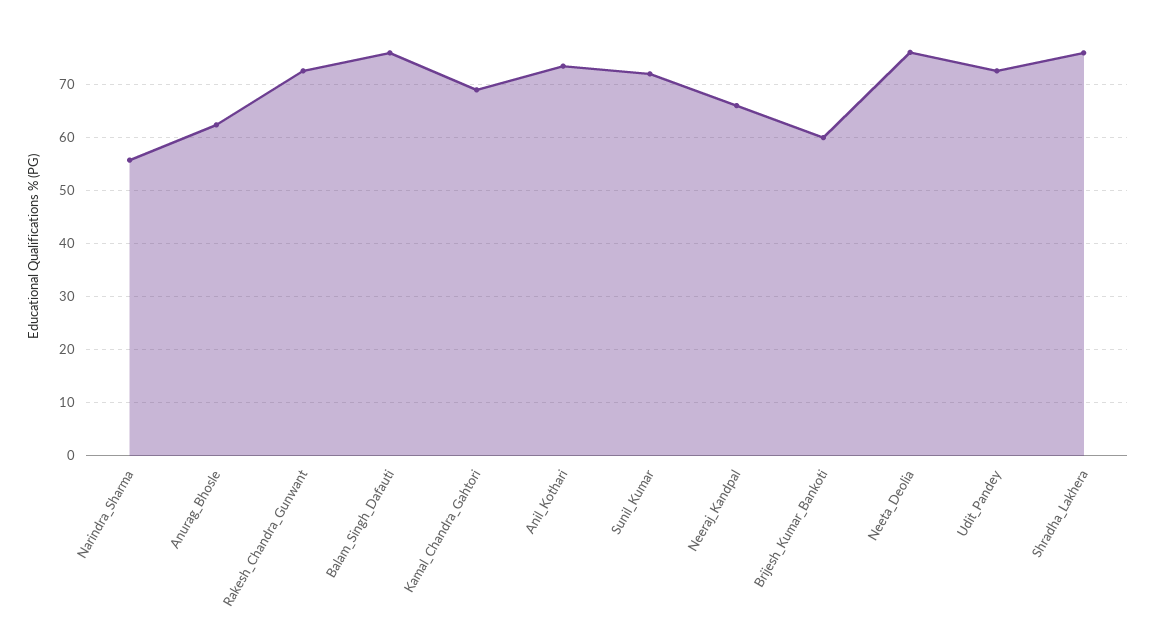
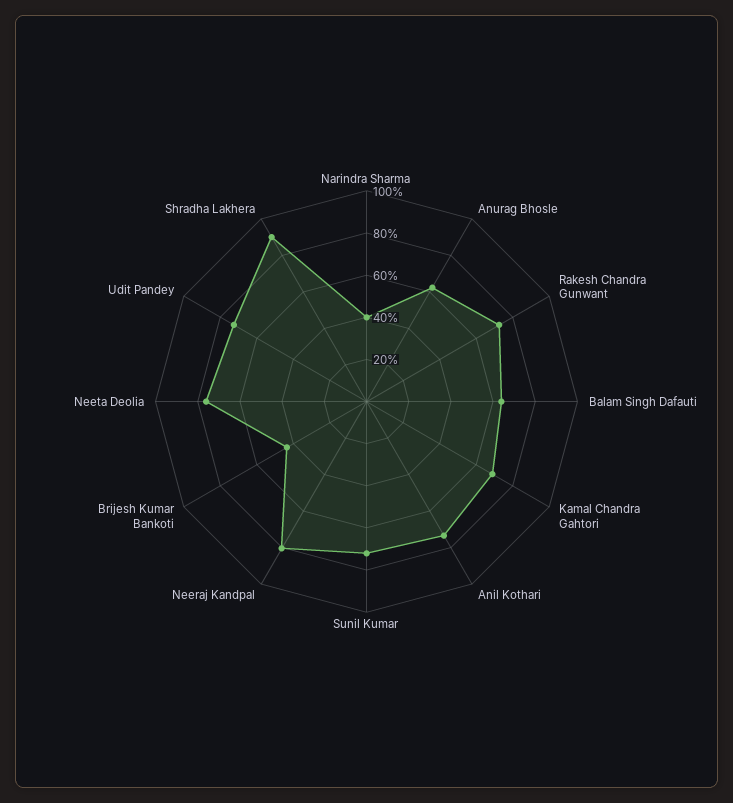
Narindra_Sharma: 56 -> 40
Balam_Singh_Dafauti: 76 -> 65
Neeraj_Kandpal: 66 -> 80
Brijesh_Kumar_Bankoti: 60 -> 45
Shradha_Lakhera: 76 -> 90

